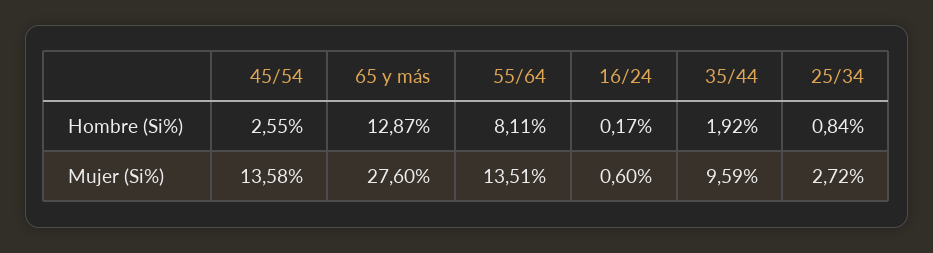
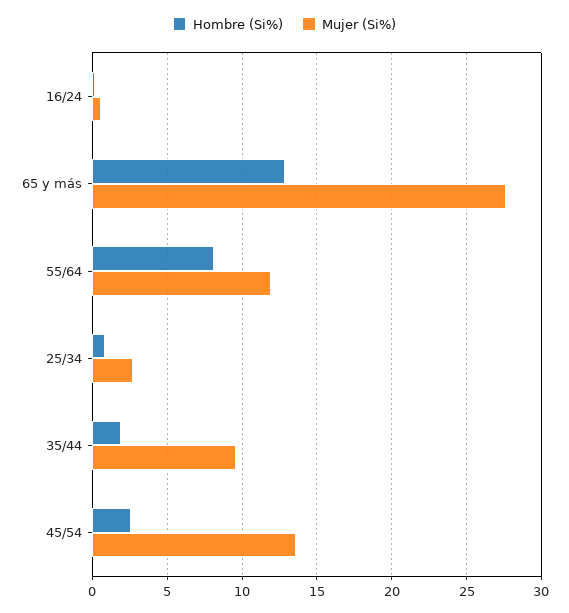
Mujer (Si%), 55/64: 13.51 -> 12

